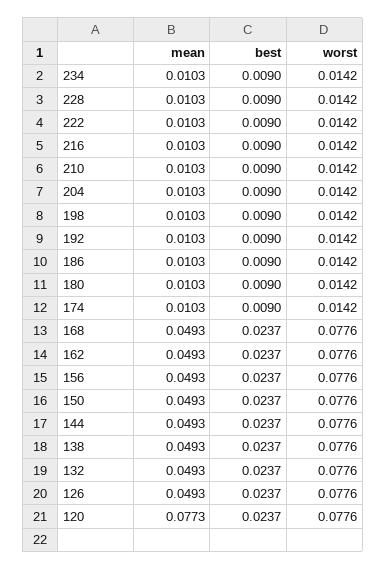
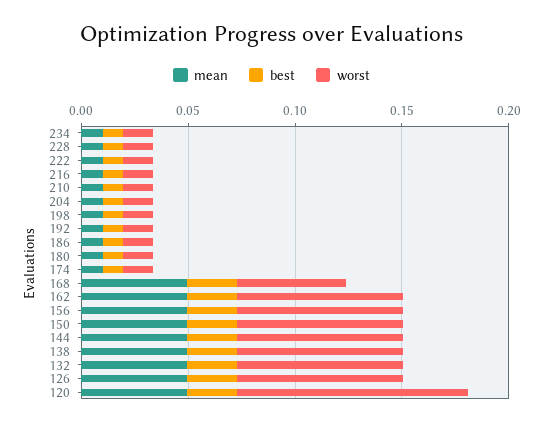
worst, 168: 0.0776 -> 0.05
mean, 120: 0.0773 -> 0.05
worst, 120: 0.0776 -> 0.11

